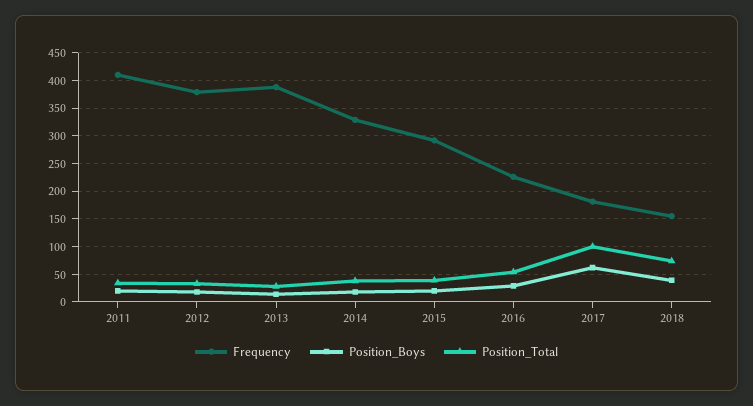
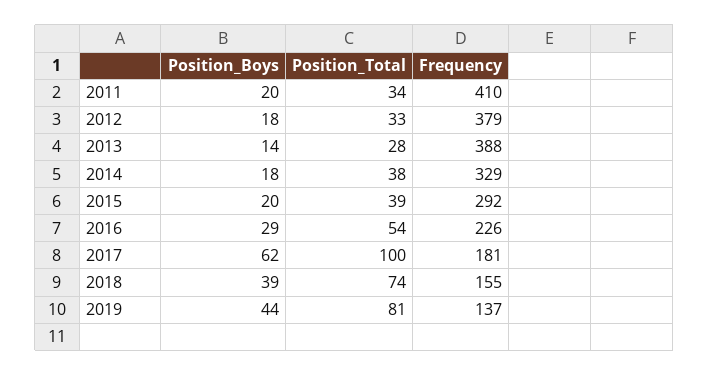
Position_Boys, 2019: none -> 44
Position_Total, 2019: none -> 81
Frequency, 2019: none -> 137

